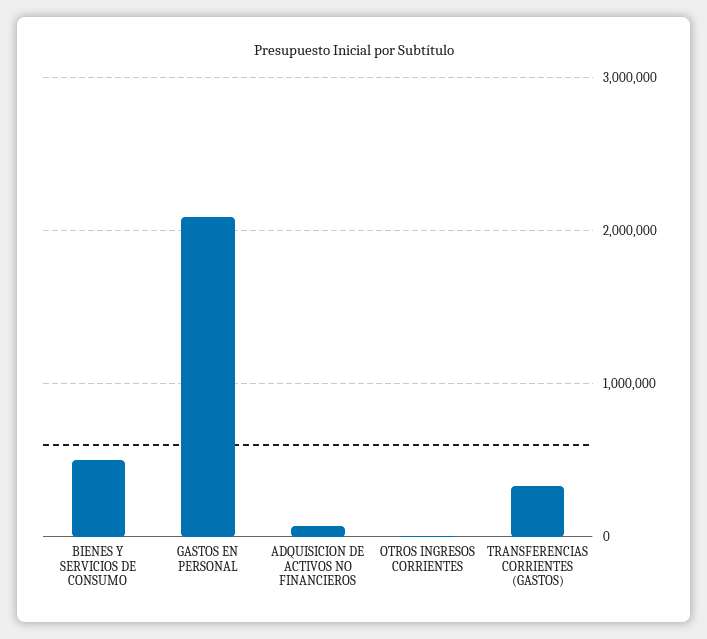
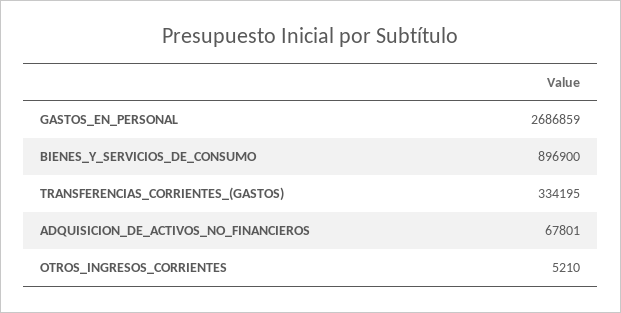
BIENES Y SERVICIOS DE CONSUMO: 500000 -> 896900
GASTOS EN PERSONAL: 2100000 -> 2686859

